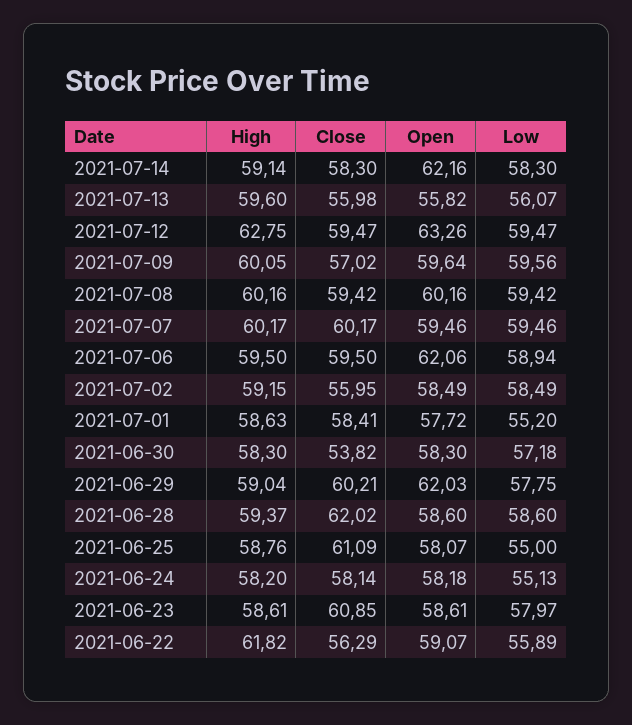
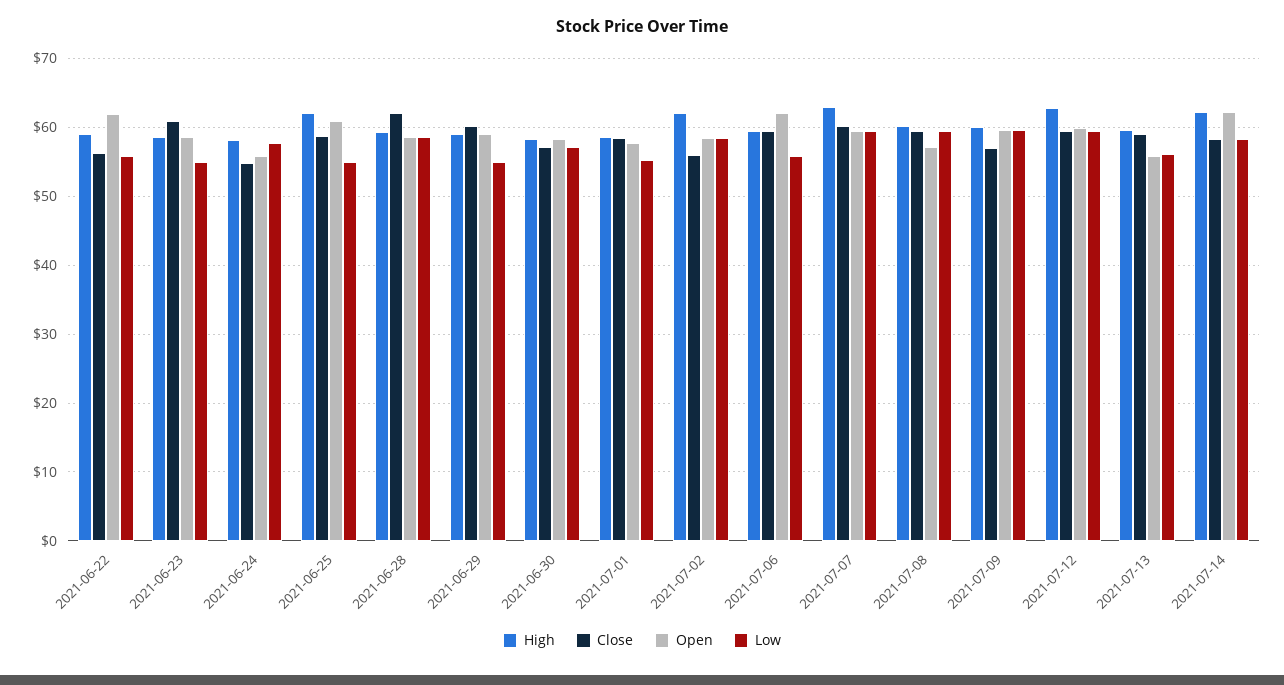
High, 2021-07-14: 59.14 -> 62
Close, 2021-07-13: 55.98 -> 59
Open, 2021-07-12: 63.26 -> 60
Open, 2021-07-08: 60.16 -> 57
High, 2021-07-07: 60.17 -> 63
Low, 2021-07-06: 58.94 -> 56
High, 2021-07-02: 59.15 -> 62
Close, 2021-06-30: 53.82 -> 57
Open, 2021-06-29: 62.03 -> 59
Low, 2021-06-29: 57.75 -> 55
High, 2021-06-25: 58.76 -> 62
Close, 2021-06-25: 61.09 -> 59
Open, 2021-06-25: 58.07 -> 61
Close, 2021-06-24: 58.14 -> 55
Open, 2021-06-24: 58.18 -> 56
Low, 2021-06-24: 55.13 -> 58
Low, 2021-06-23: 57.97 -> 55
High, 2021-06-22: 61.82 -> 59
Open, 2021-06-22: 59.07 -> 62

